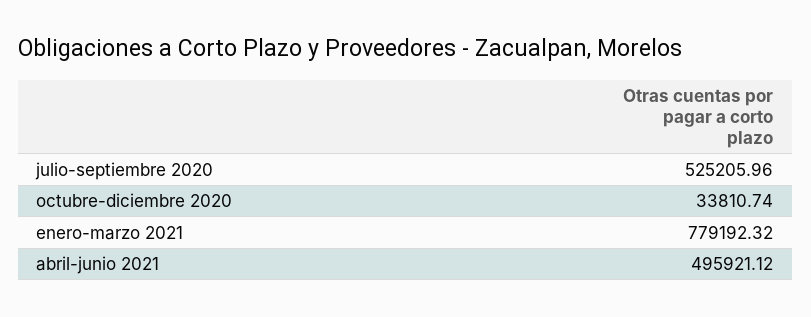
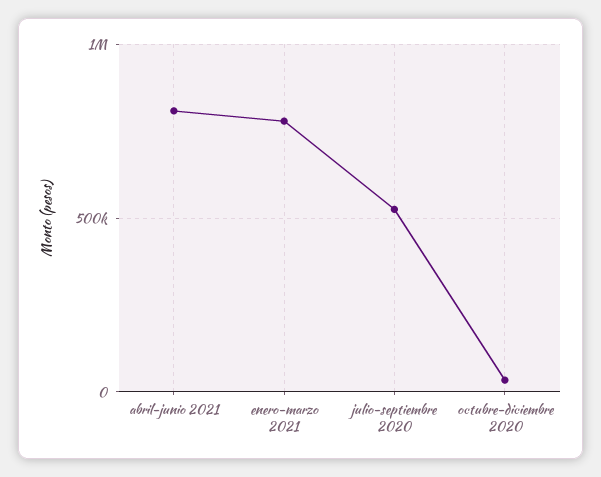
abril-junio 2021: 495921.12 -> 800000

